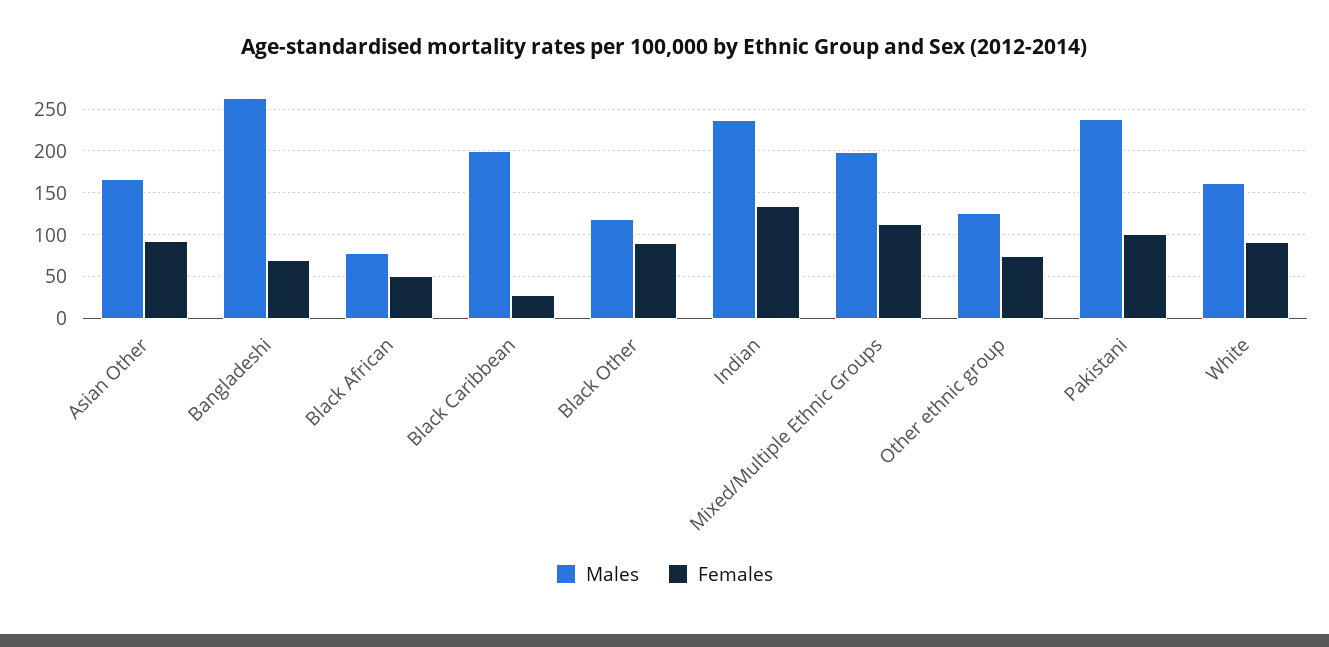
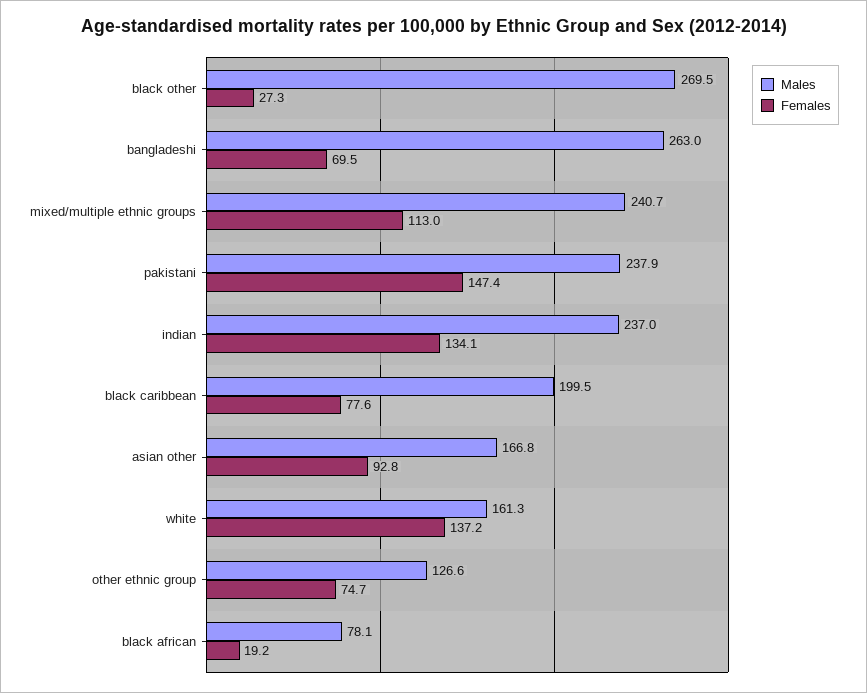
Females, Black African: 50 -> 19.2
Females, Black Caribbean: 30 -> 77.6
Males, Black Other: 120 -> 269.5
Females, Black Other: 90 -> 27.3
Males, Mixed/Multiple Ethnic Groups: 200 -> 240.7
Females, Pakistani: 100 -> 147.4
Females, White: 90 -> 137.2

